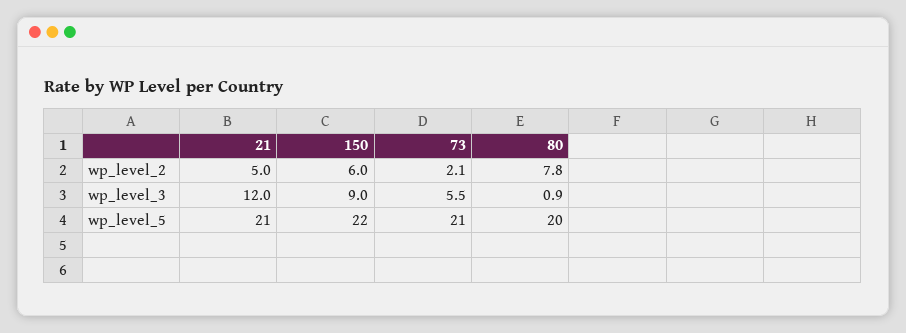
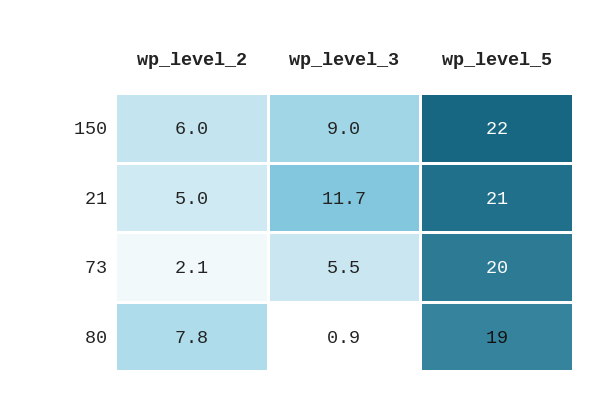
21, wp_level_3: 12 -> 11.7
73, wp_level_5: 21 -> 20
80, wp_level_5: 20 -> 19

